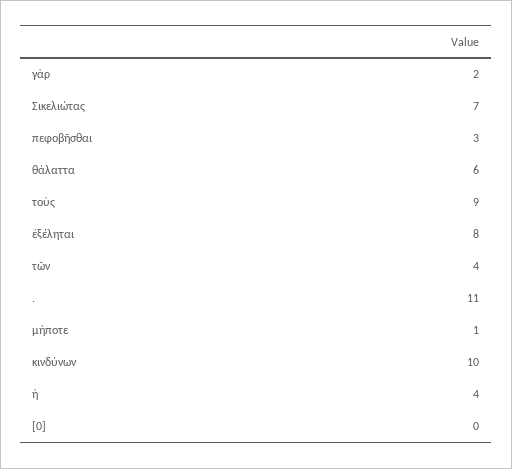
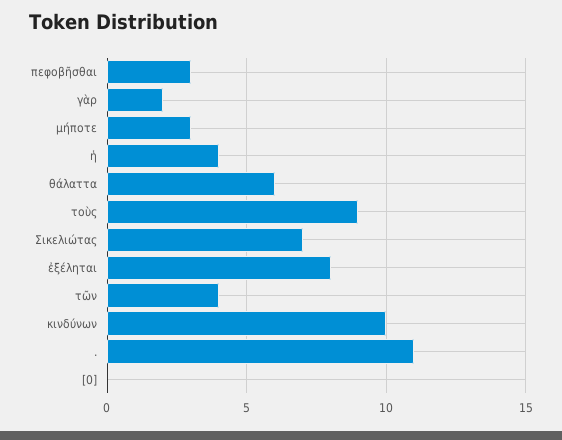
μήποτε: 1 -> 3

